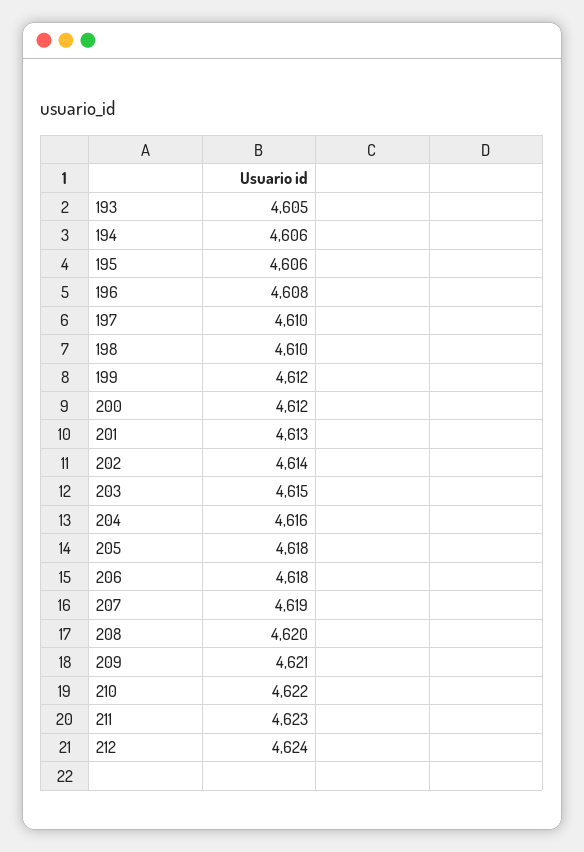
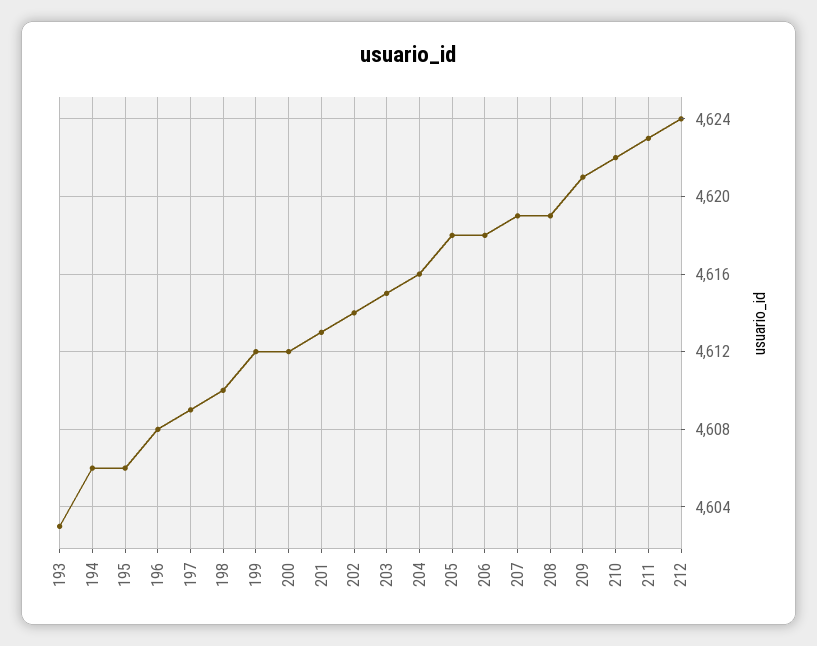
193: 4605 -> 4603
197: 4610 -> 4609
208: 4620 -> 4619

